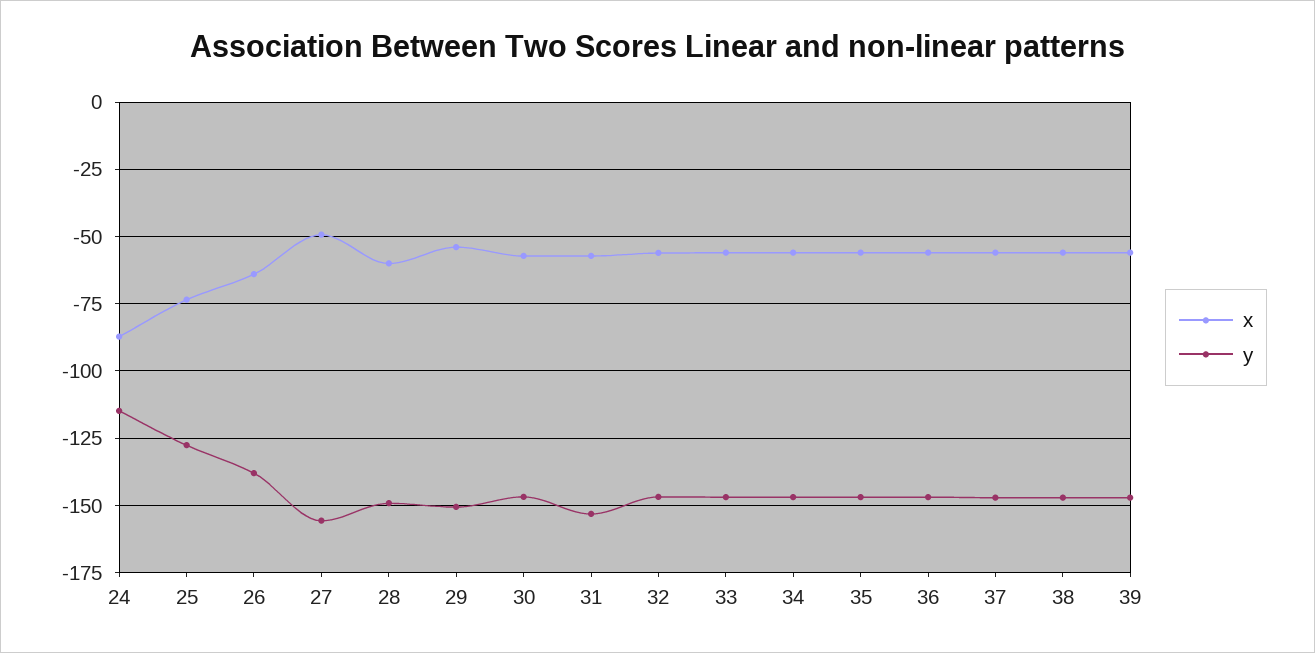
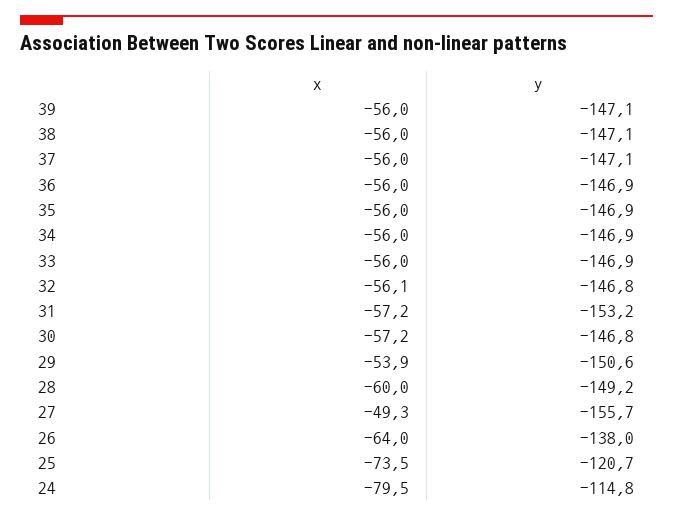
x, 24: -87.5 -> -79.5
y, 25: -127.5 -> -120.7

